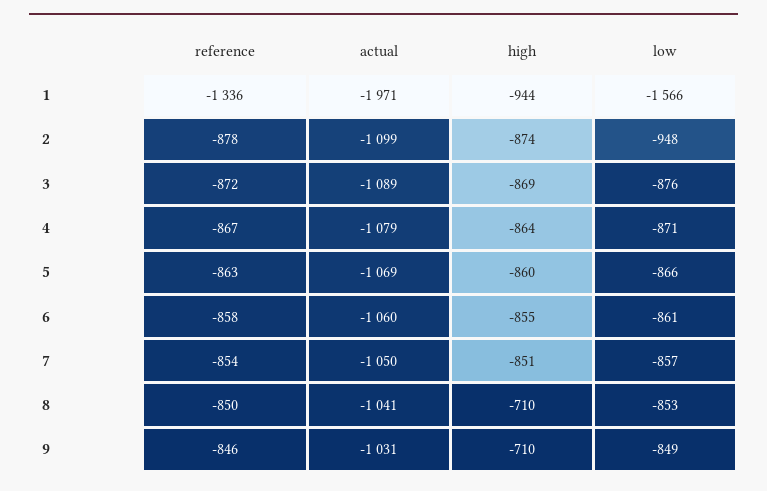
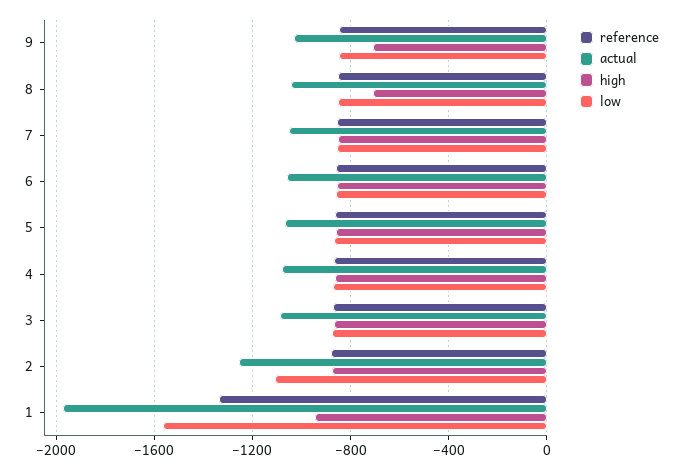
actual, 2: -1099 -> -1250
low, 2: -948 -> -1100

